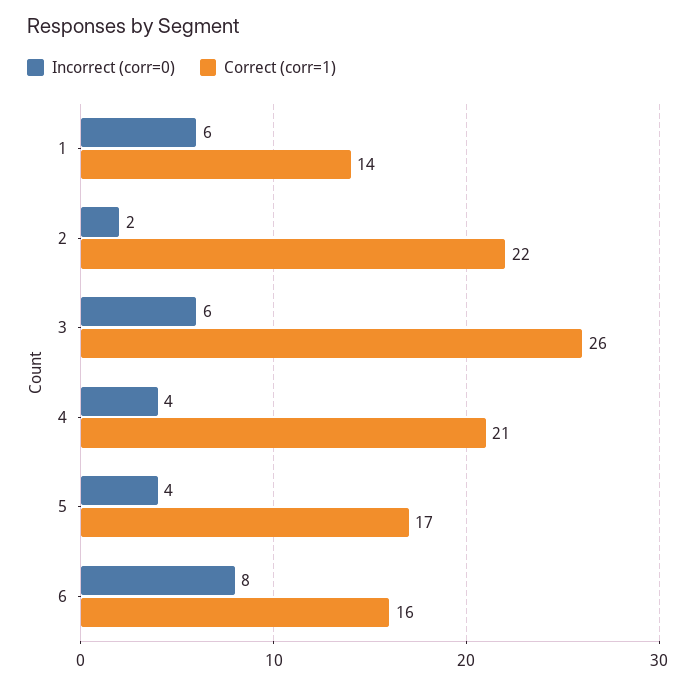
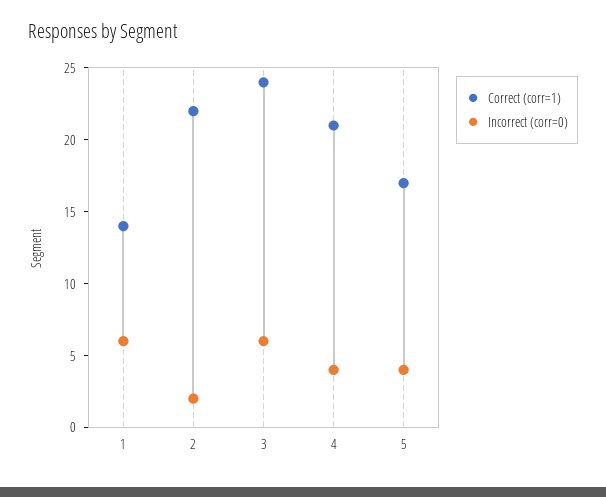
Correct (corr=1), 3: 26 -> 24
Incorrect (corr=0), 6: 8 -> none
Correct (corr=1), 6: 16 -> none

